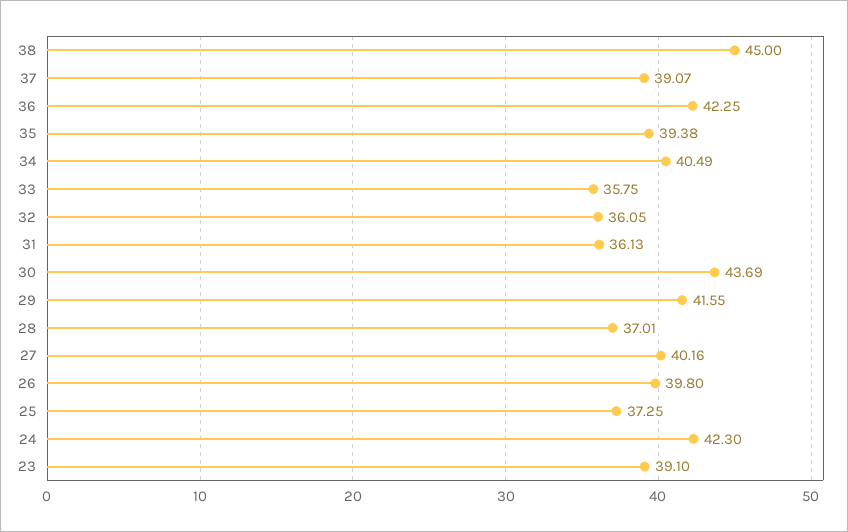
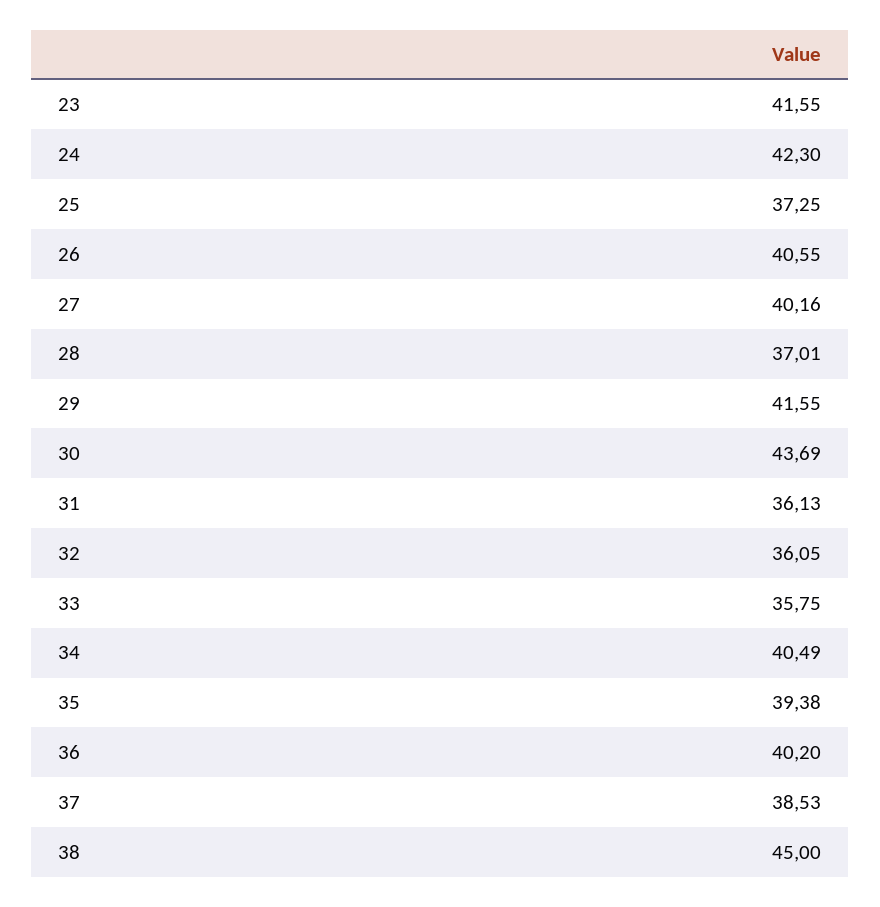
37: 39.07 -> 38.53
36: 42.25 -> 40.2
26: 39.8 -> 40.55
23: 39.1 -> 41.55

